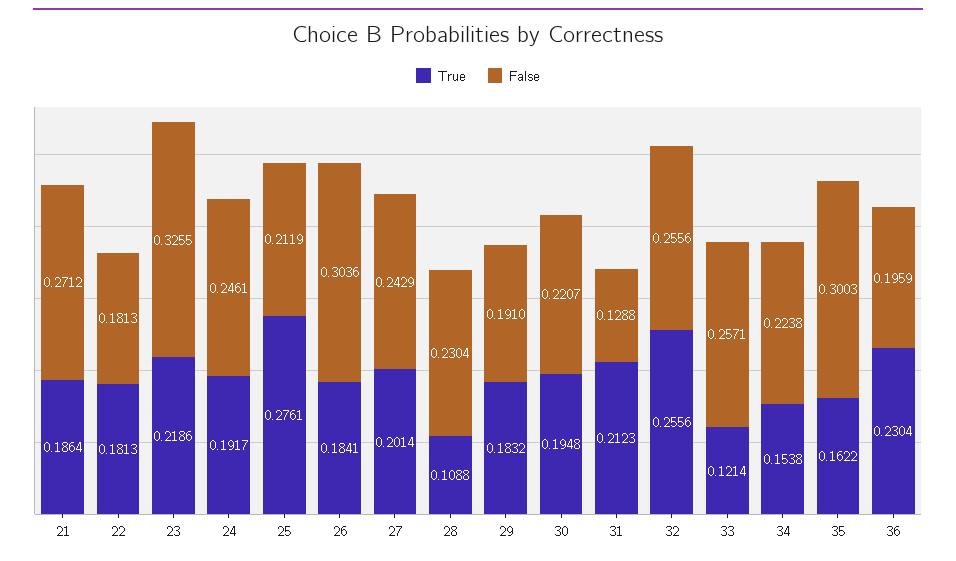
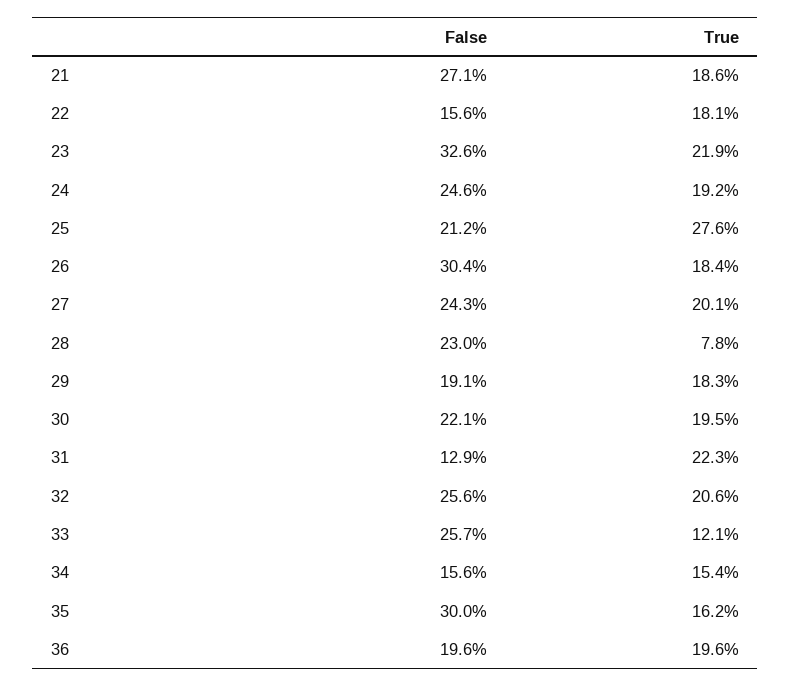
False, 22: 0.1813 -> 0.156
True, 28: 0.1088 -> 0.078
True, 31: 0.2123 -> 0.223
True, 32: 0.2556 -> 0.206
False, 34: 0.2238 -> 0.156
True, 36: 0.2304 -> 0.196

